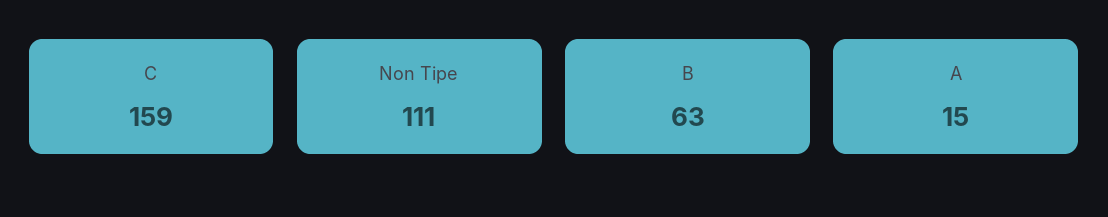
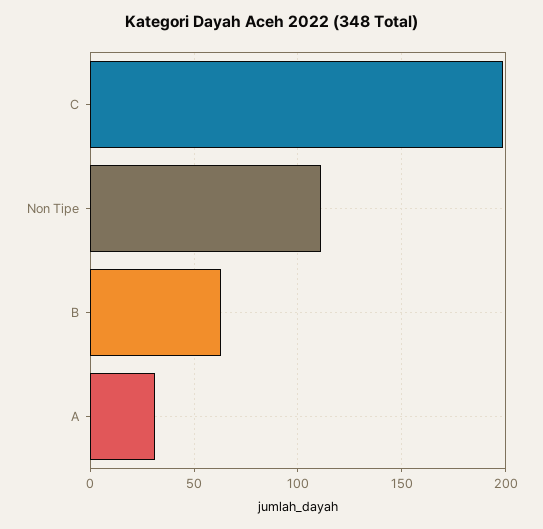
C: 159 -> 200
A: 15 -> 30

